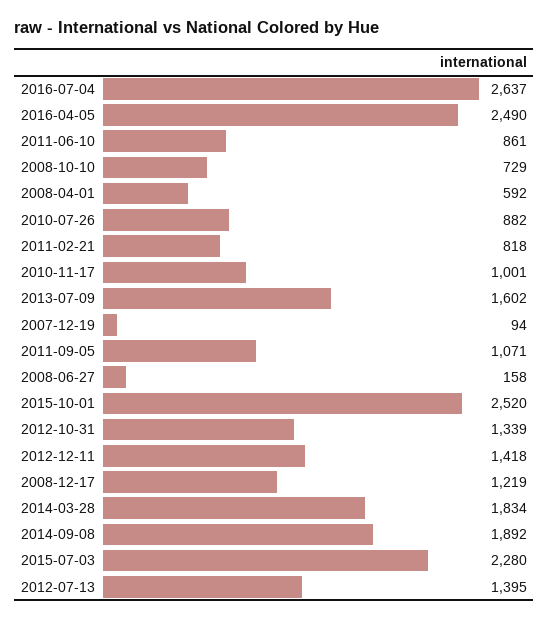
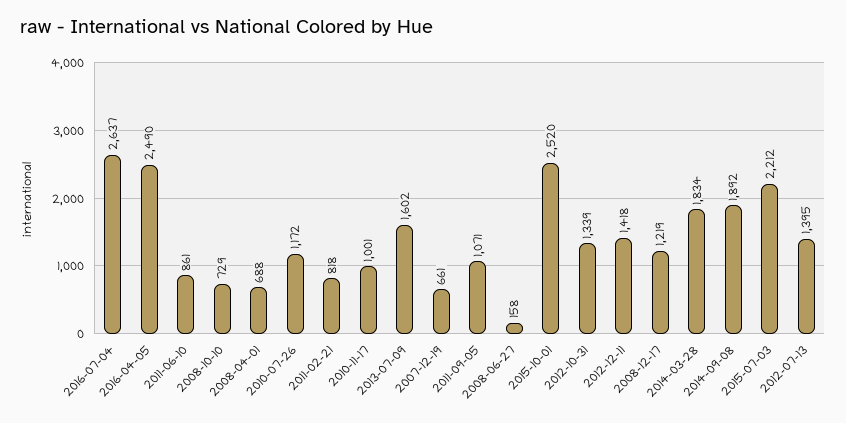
2008-04-01: 592 -> 688
2010-07-26: 882 -> 1172
2007-12-19: 94 -> 661
2015-07-03: 2280 -> 2212

